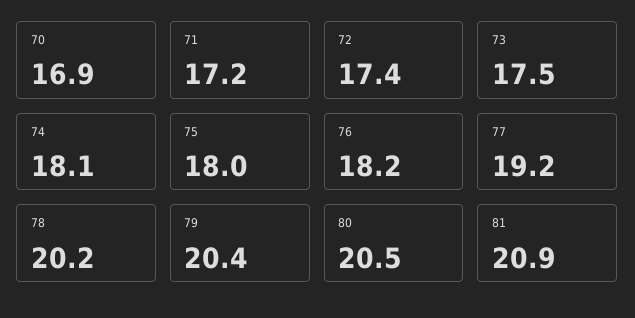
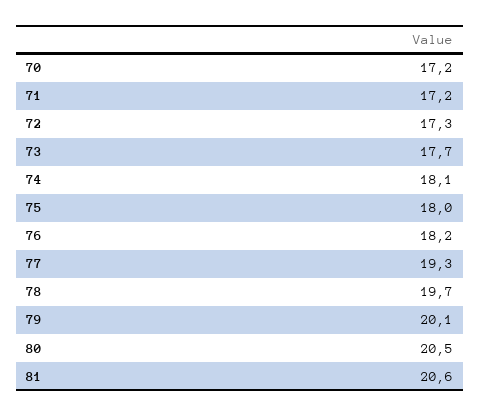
70: 16.9 -> 17.2
72: 17.4 -> 17.3
73: 17.5 -> 17.7
77: 19.2 -> 19.3
78: 20.2 -> 19.7
79: 20.4 -> 20.1
81: 20.9 -> 20.6

